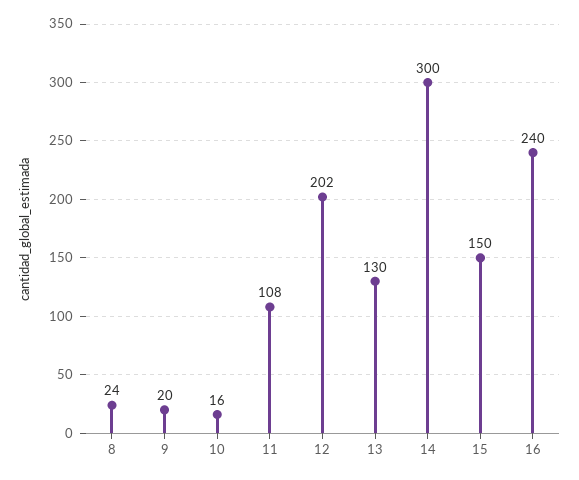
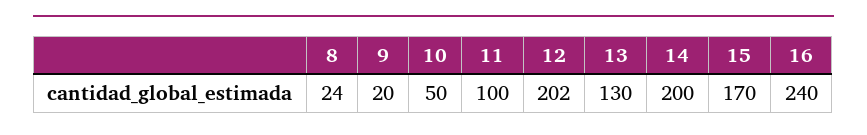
10: 16 -> 50
11: 108 -> 100
14: 300 -> 200
15: 150 -> 170

